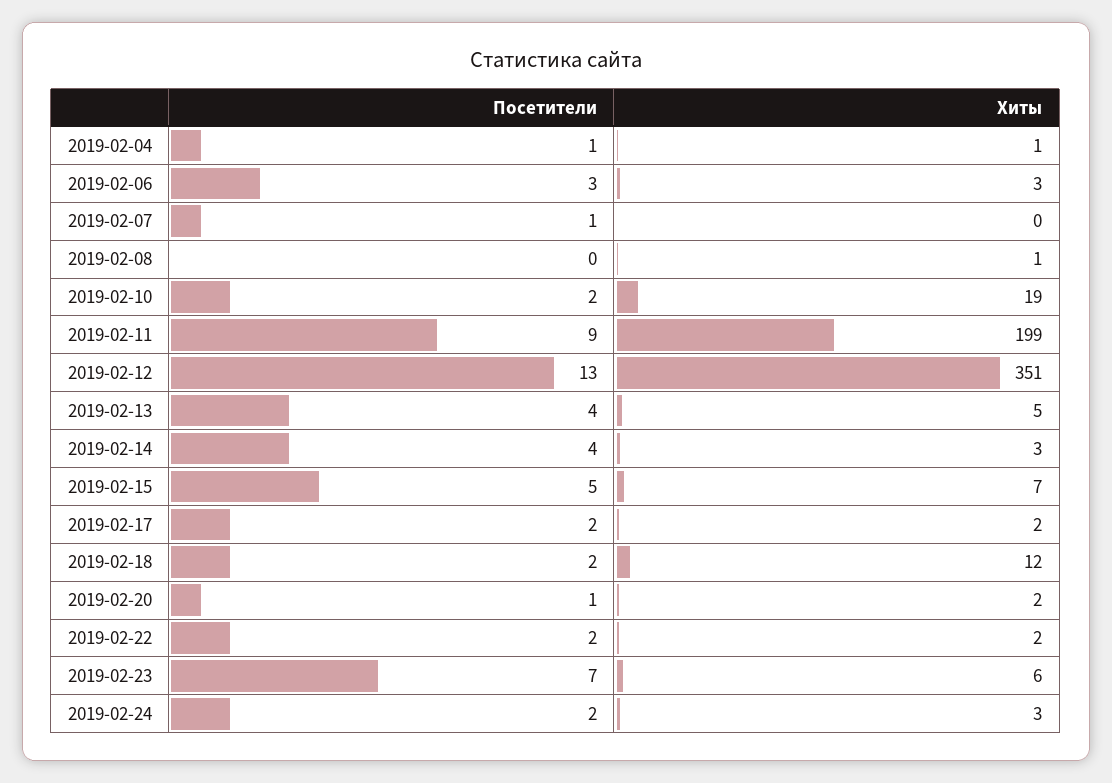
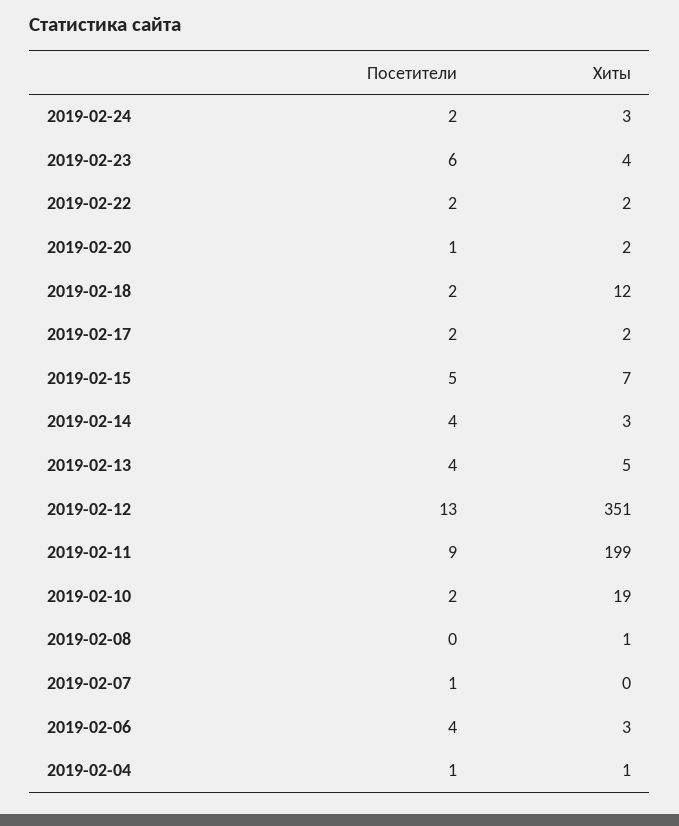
Посетители, 2019-02-06: 3 -> 4
Посетители, 2019-02-23: 7 -> 6
Хиты, 2019-02-23: 6 -> 4

